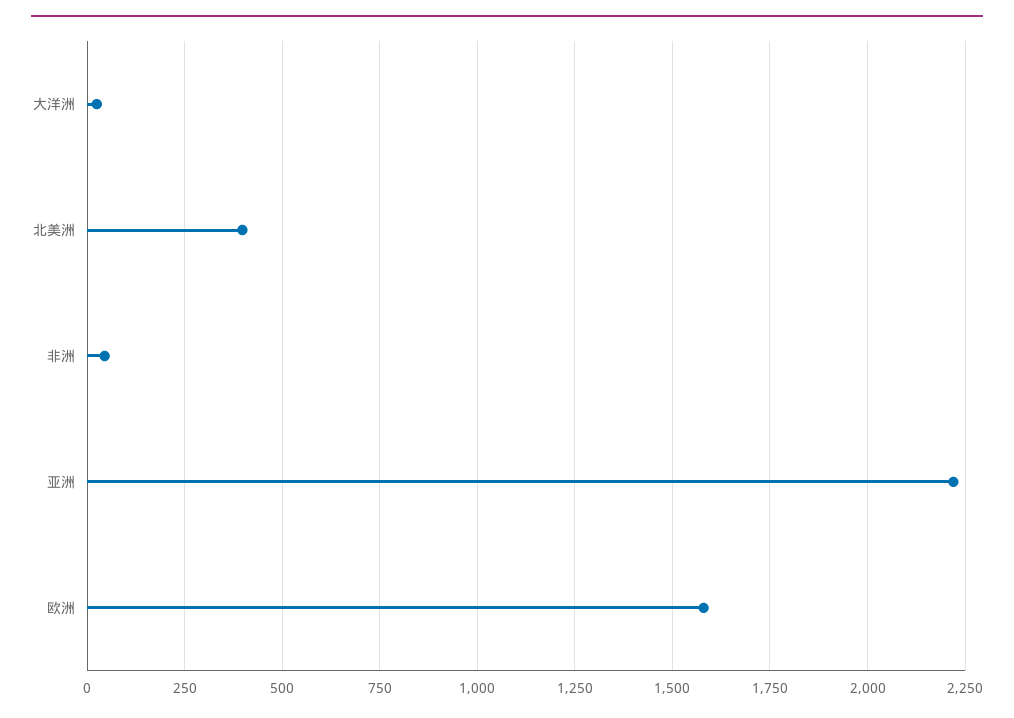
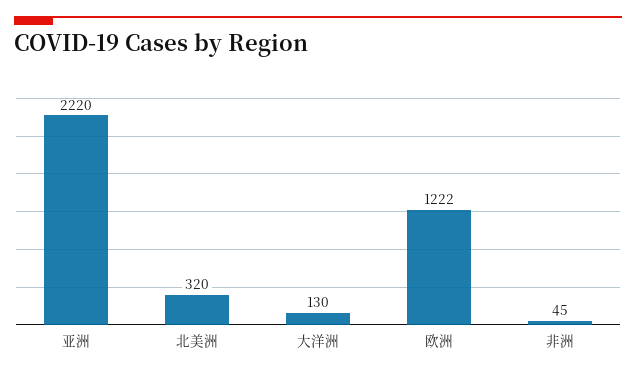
大洋洲: 25 -> 130
北美洲: 400 -> 320
欧洲: 1575 -> 1222

